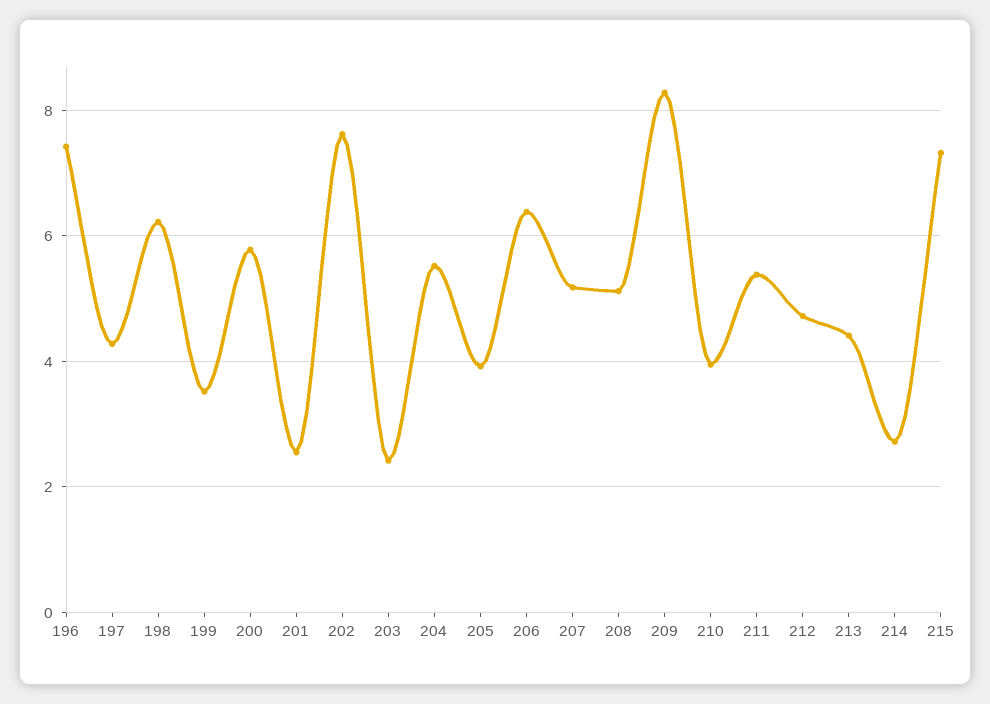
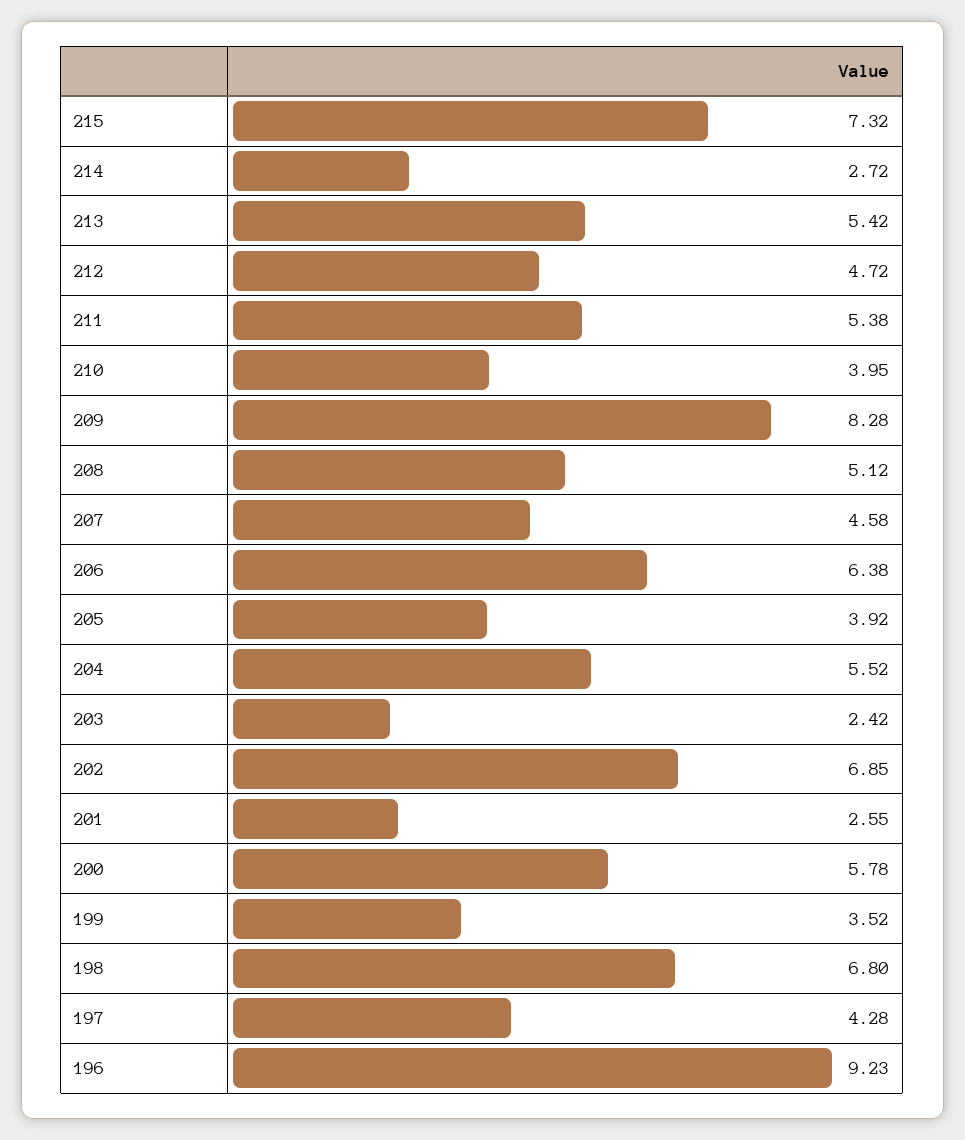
196: 7.4 -> 9.23
198: 6.2 -> 6.8
202: 7.6 -> 6.85
207: 5.2 -> 4.58
213: 4.4 -> 5.42

